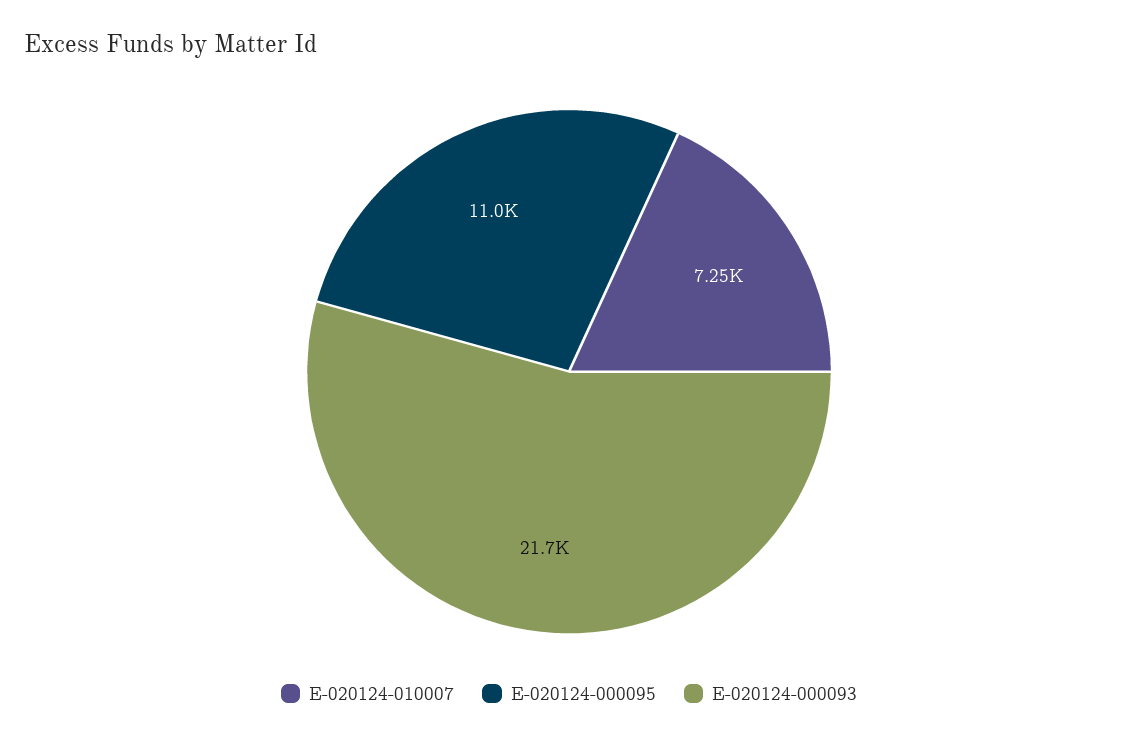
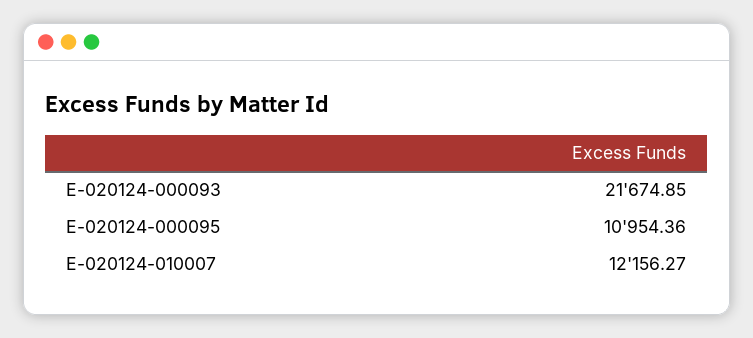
E-020124-010007: 7250 -> 12156.27

